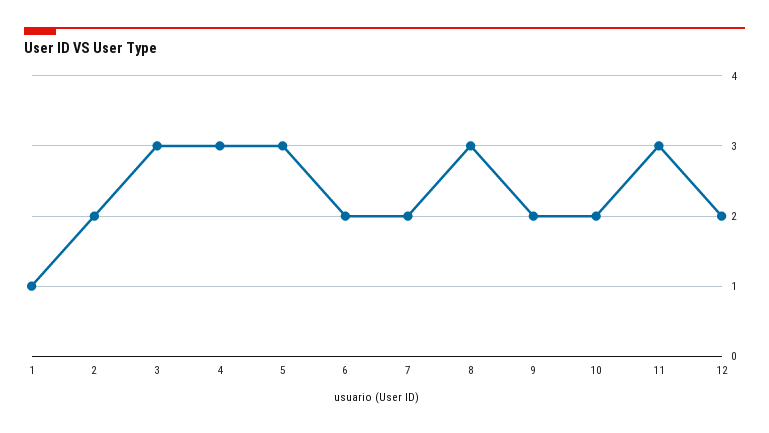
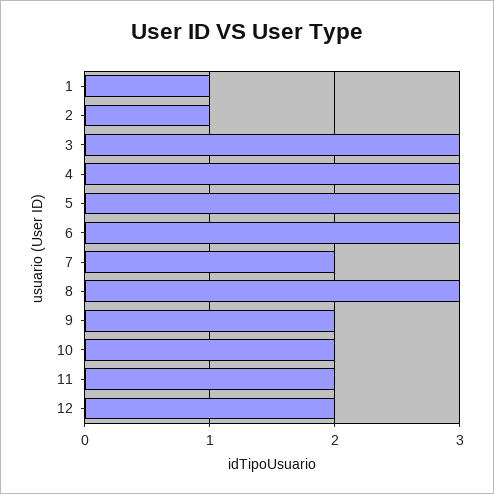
2: 2 -> 1
6: 2 -> 3
11: 3 -> 2

